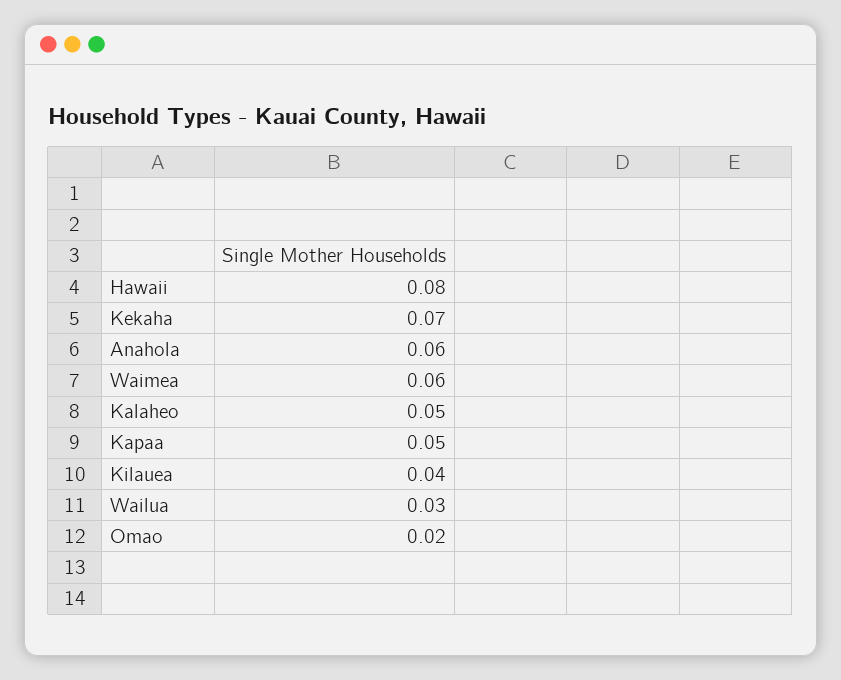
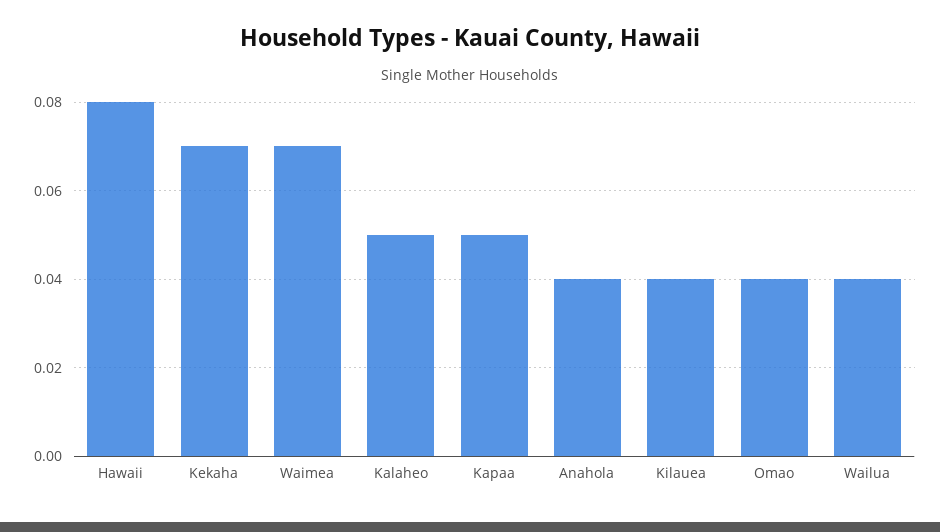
Anahola: 0.06 -> 0.04
Waimea: 0.06 -> 0.07
Wailua: 0.03 -> 0.04
Omao: 0.02 -> 0.04

